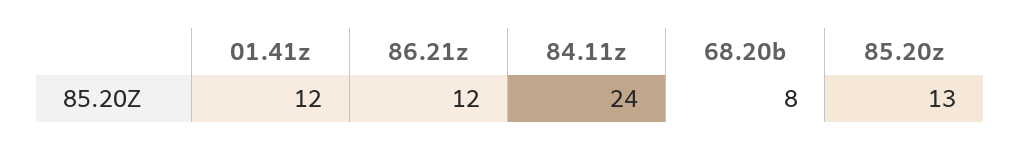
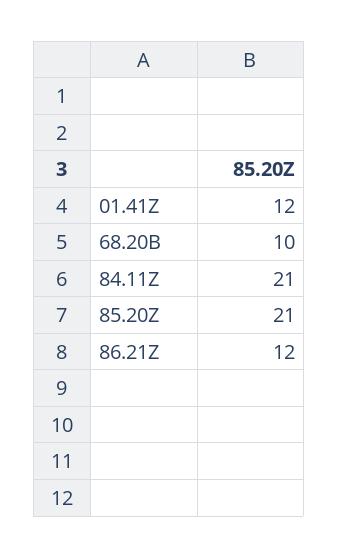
84.11z: 24 -> 21
68.20b: 8 -> 10
85.20z: 13 -> 21

